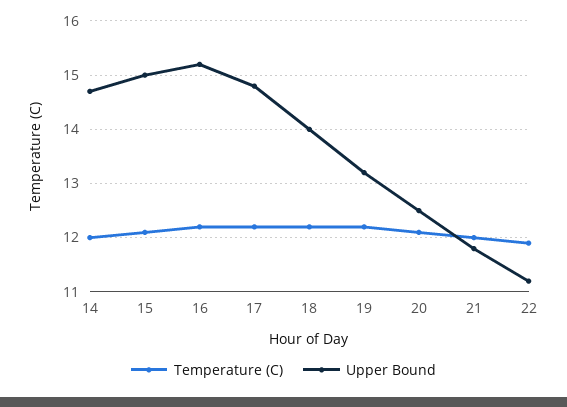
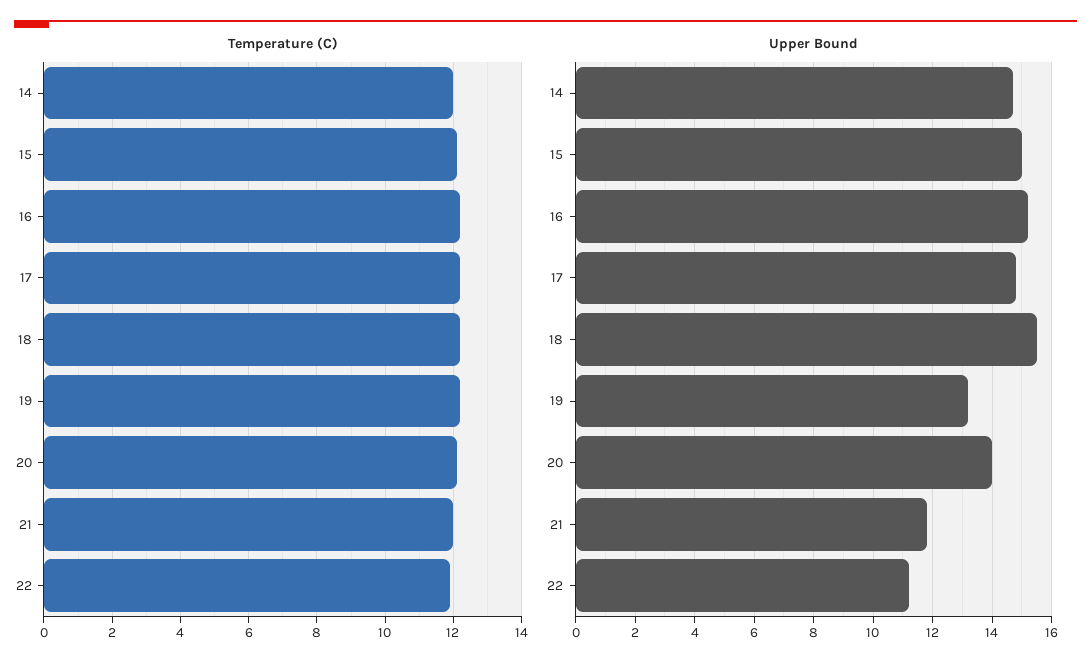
Upper Bound, 18: 14 -> 15.5
Upper Bound, 20: 12.5 -> 14

